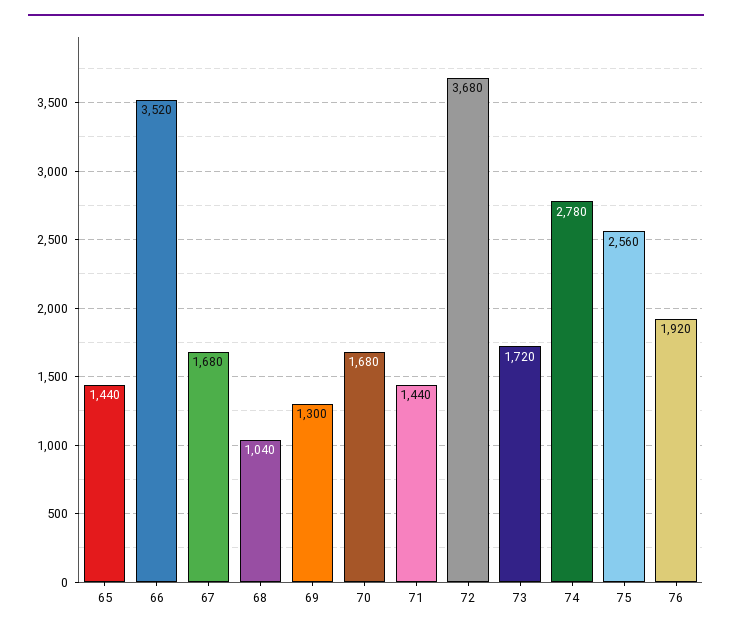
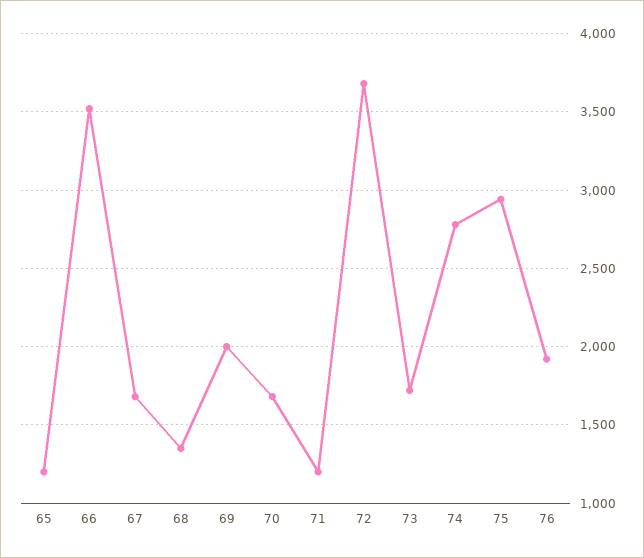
65: 1440 -> 1200
68: 1040 -> 1350
69: 1300 -> 2000
71: 1440 -> 1200
75: 2560 -> 2950

